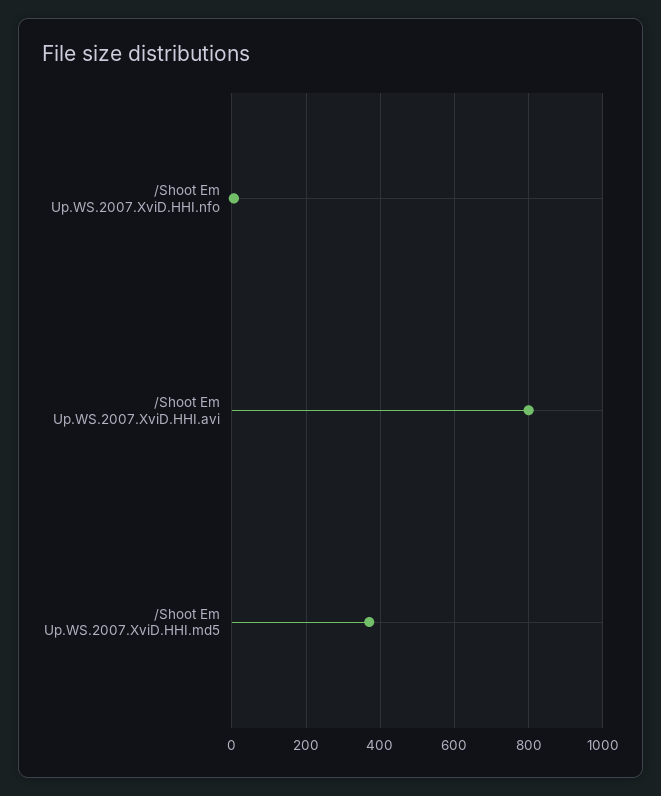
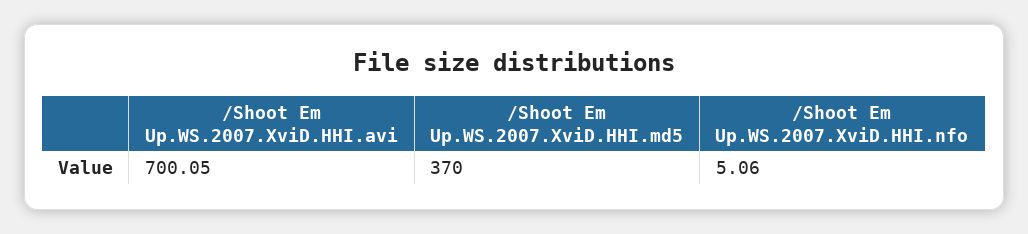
/Shoot Em Up.WS.2007.XviD.HHI.avi: 800 -> 700.05

